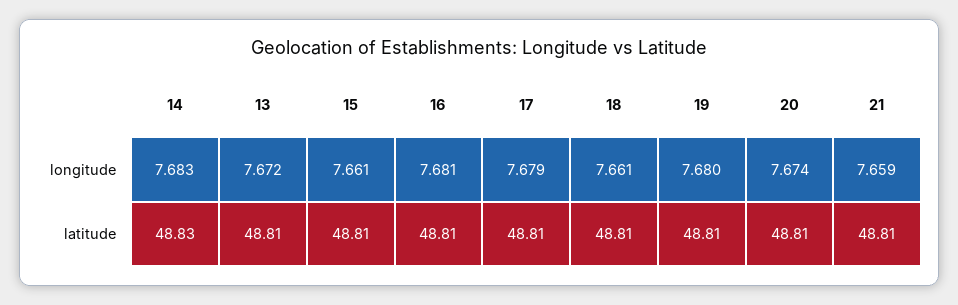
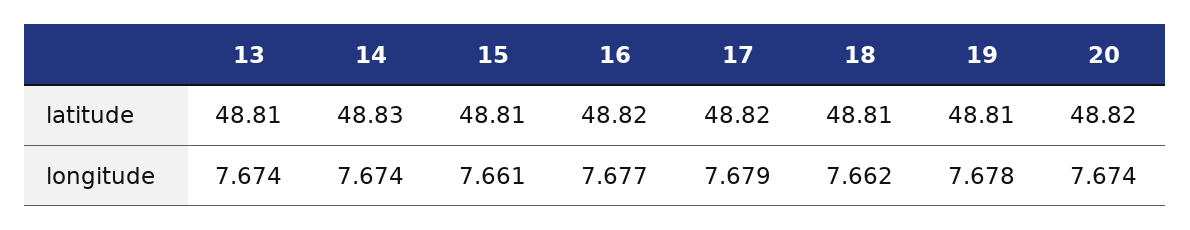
14, longitude: 7.683 -> 7.674
13, longitude: 7.672 -> 7.674
16, longitude: 7.681 -> 7.677
18, longitude: 7.661 -> 7.662
19, longitude: 7.68 -> 7.678
21, longitude: 7.659 -> none
16, latitude: 48.81 -> 48.82
17, latitude: 48.81 -> 48.82
20, latitude: 48.81 -> 48.82
21, latitude: 48.81 -> none

